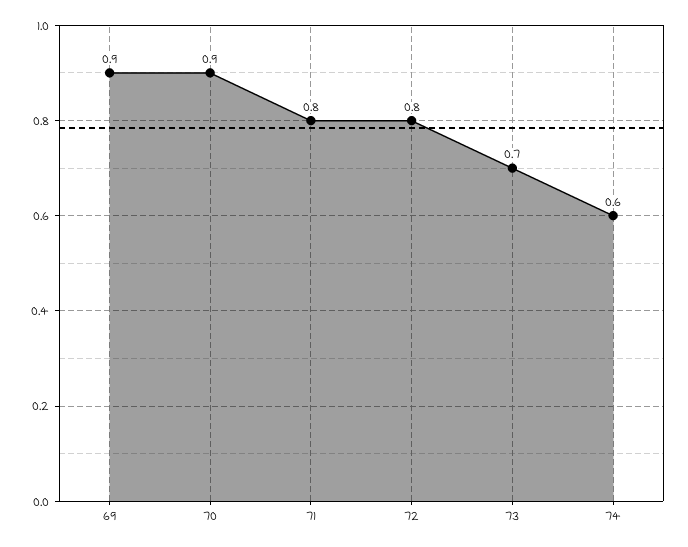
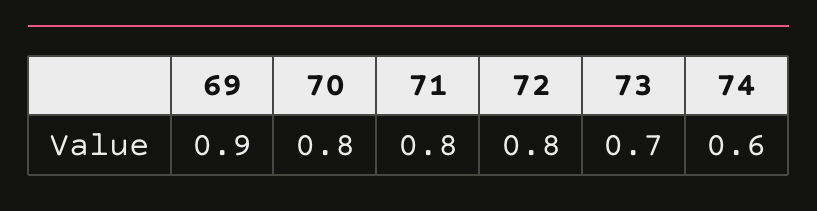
70: 0.9 -> 0.8

